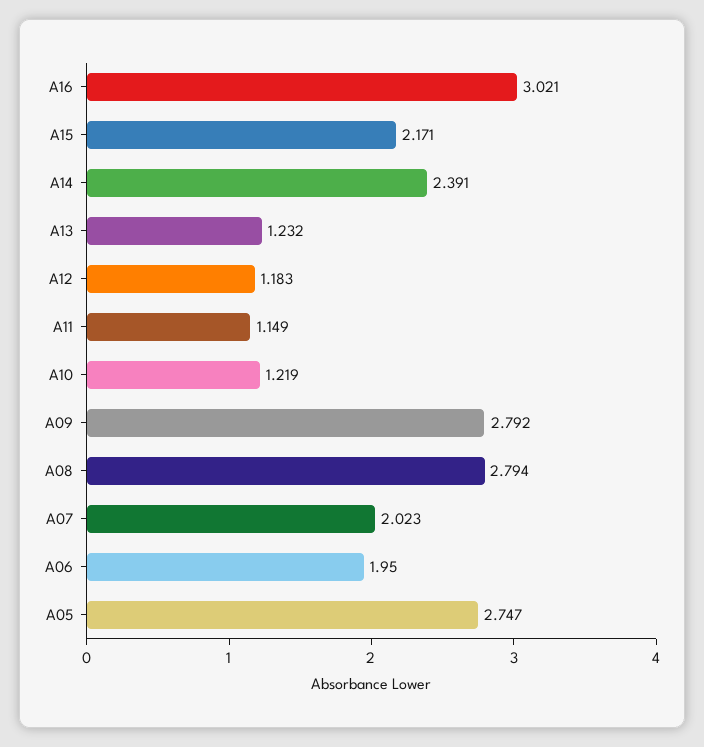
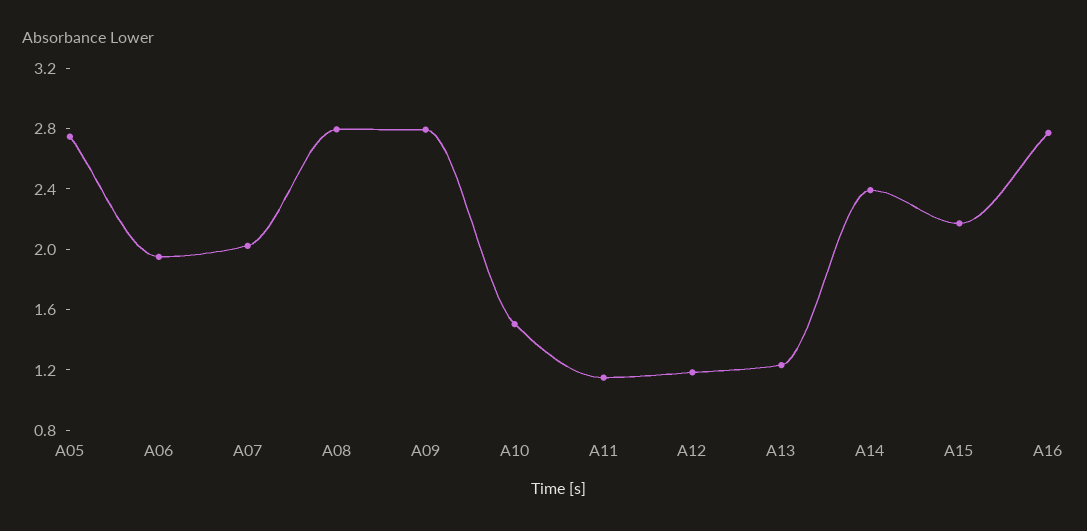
A16: 3.021 -> 2.8
A10: 1.219 -> 1.5

